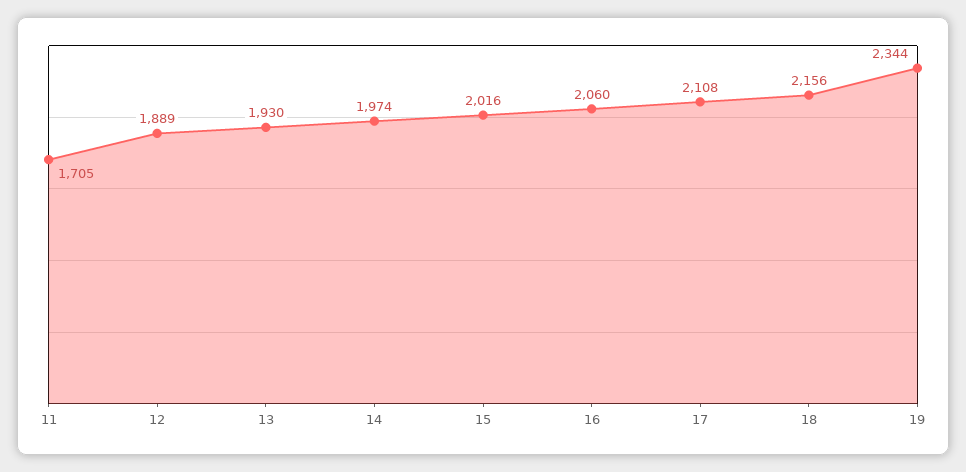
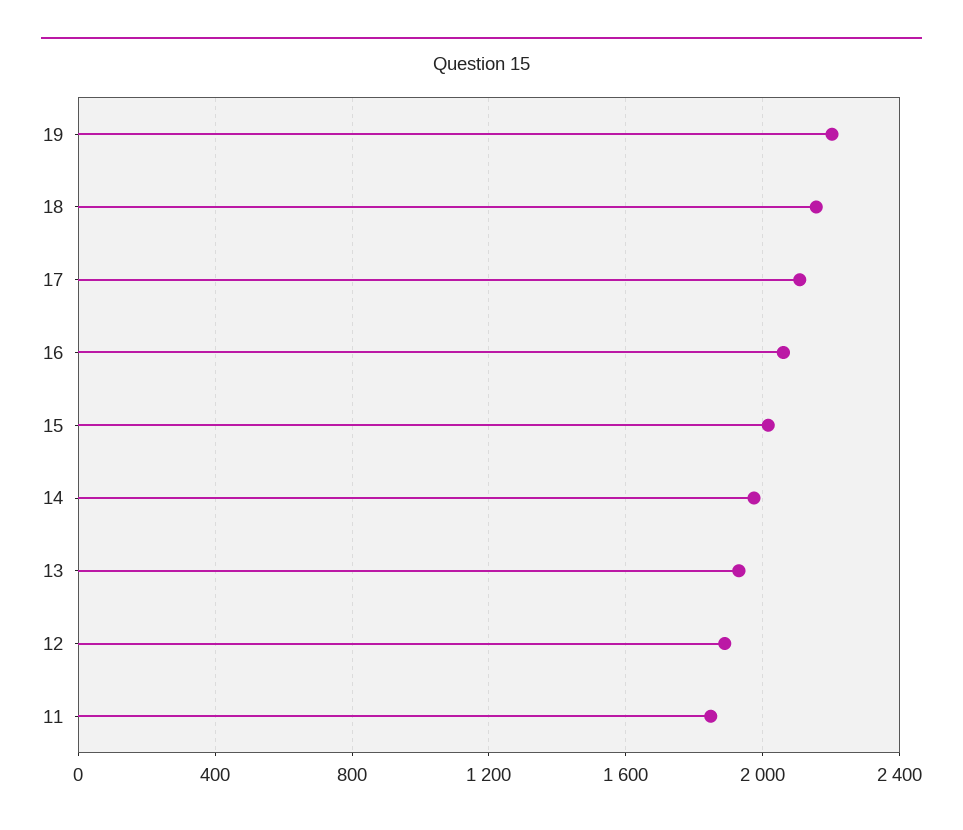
11: 1705 -> 1850
19: 2344 -> 2200

